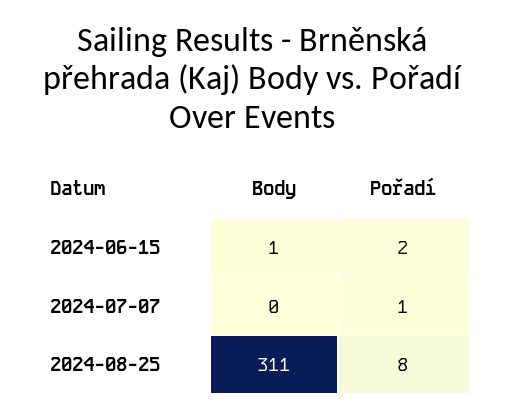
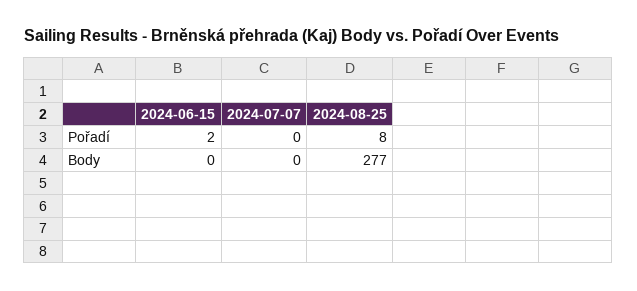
Body, 2024-06-15: 1 -> 0
Pořadí, 2024-07-07: 1 -> 0
Body, 2024-08-25: 311 -> 277

